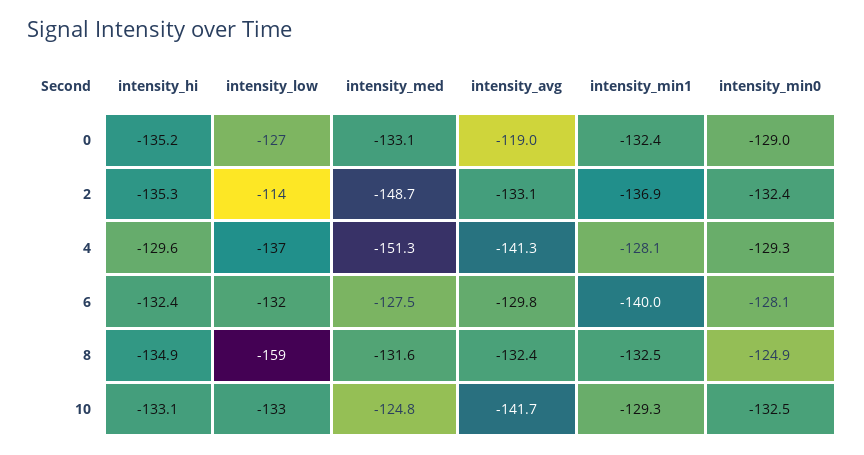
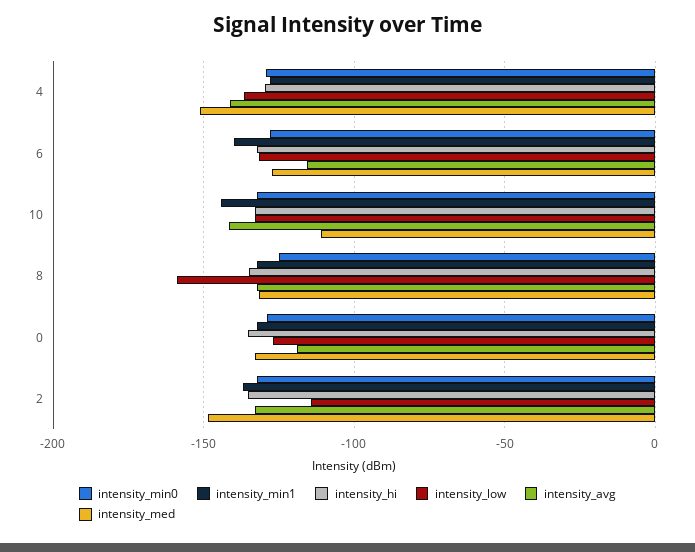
intensity_avg, 6: -129.8 -> -115
intensity_med, 10: -124.8 -> -110
intensity_min1, 10: -129.3 -> -145

